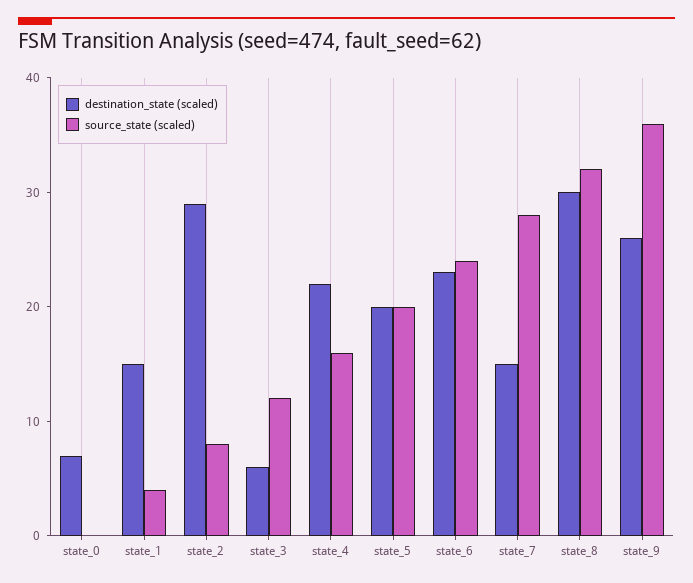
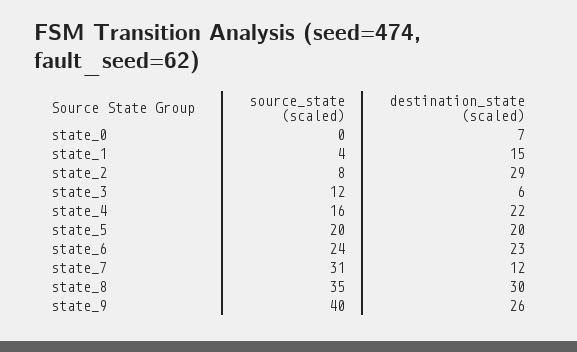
destination_state (scaled), state_7: 15 -> 12
source_state (scaled), state_7: 28 -> 31
source_state (scaled), state_8: 32 -> 35
source_state (scaled), state_9: 36 -> 40

